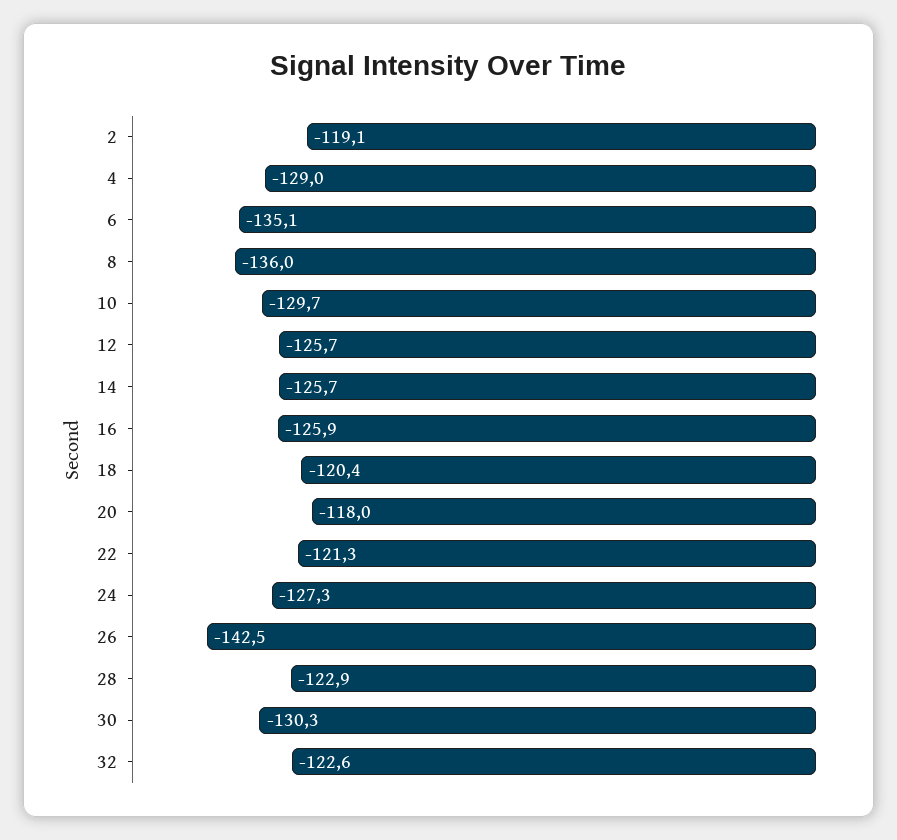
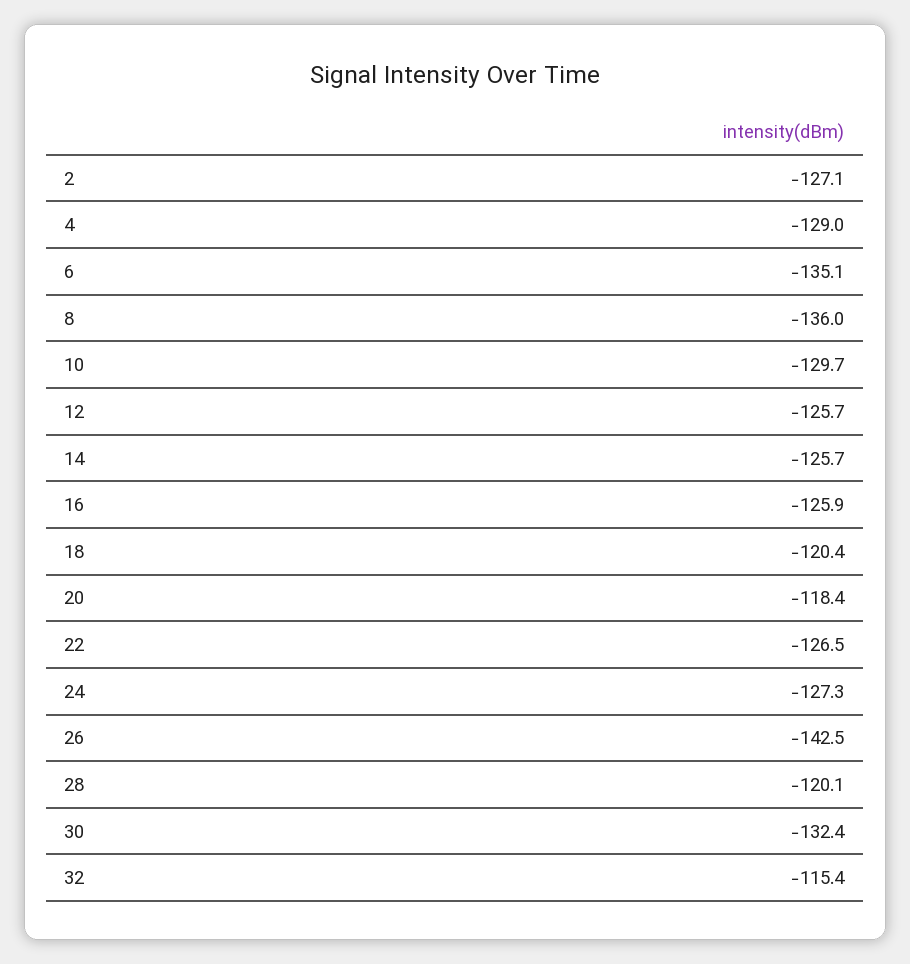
2: -119.1 -> -127.1
20: -118 -> -118.4
22: -121.3 -> -126.5
28: -122.9 -> -120.1
30: -130.3 -> -132.4
32: -122.6 -> -115.4

